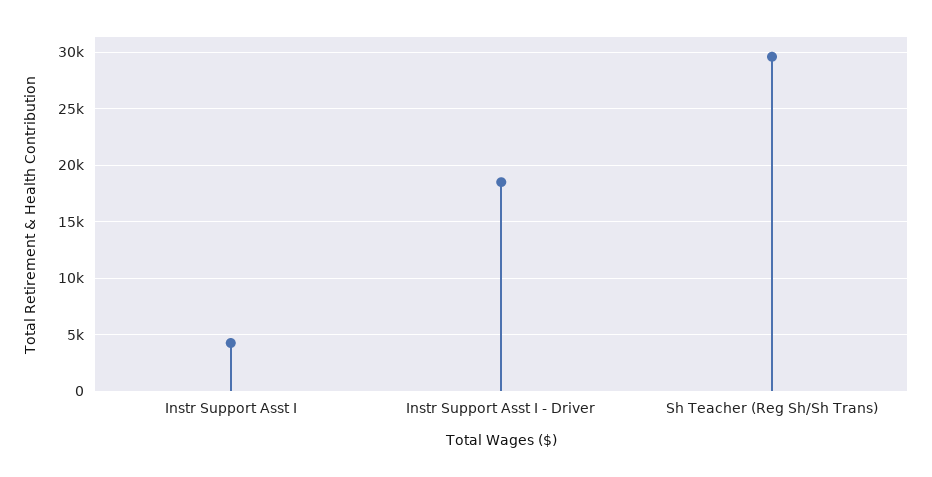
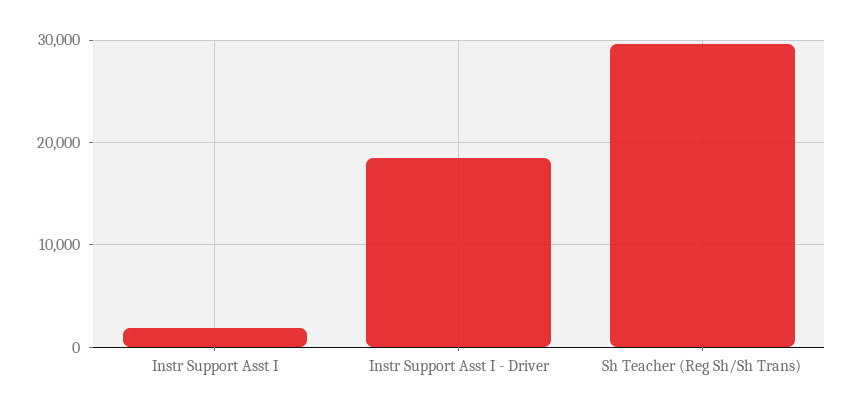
Instr Support Asst I: 4000 -> 2000

